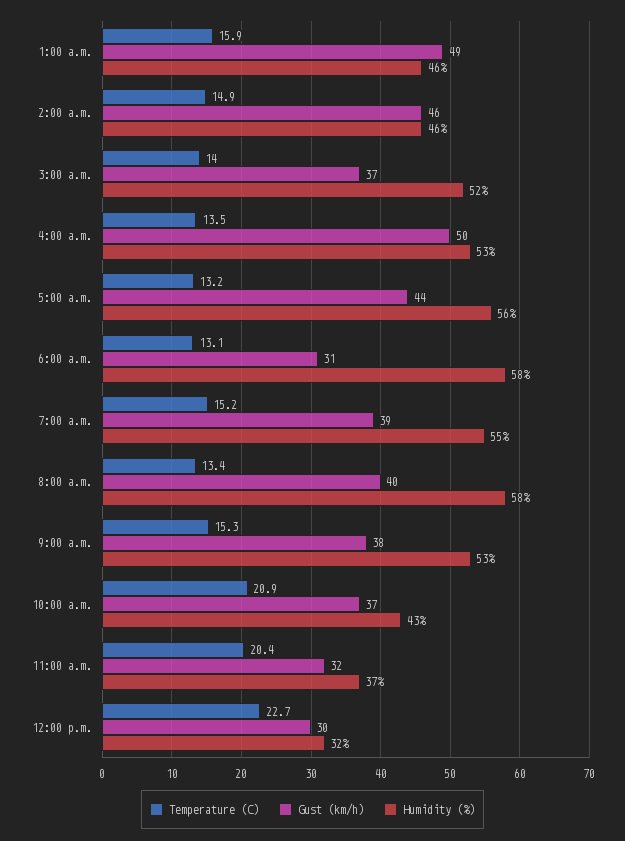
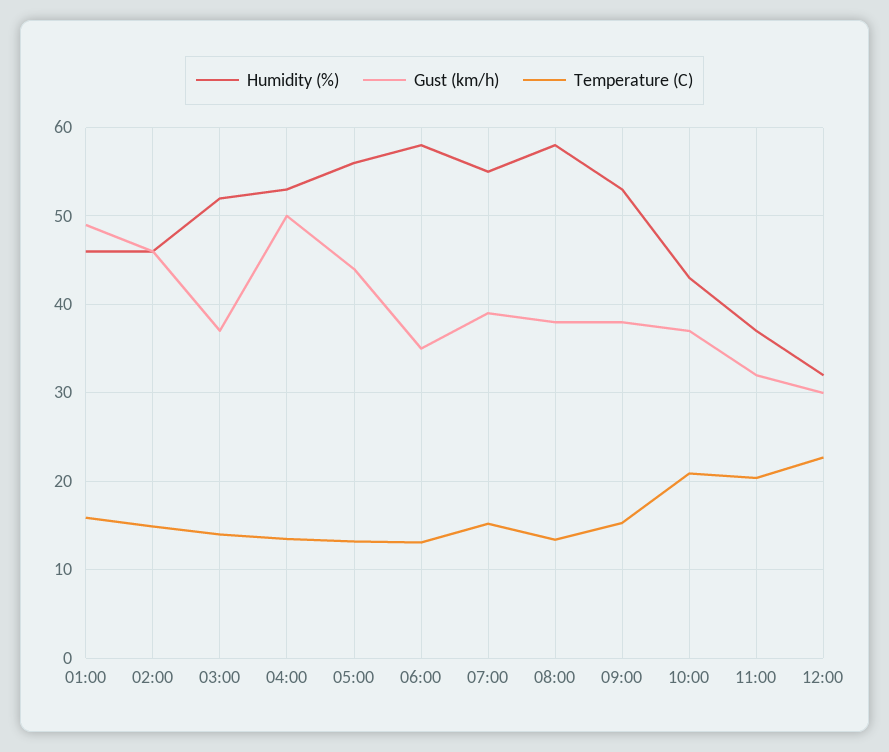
Gust (km/h), 6:00 a.m.: 31 -> 35
Gust (km/h), 8:00 a.m.: 40 -> 38

